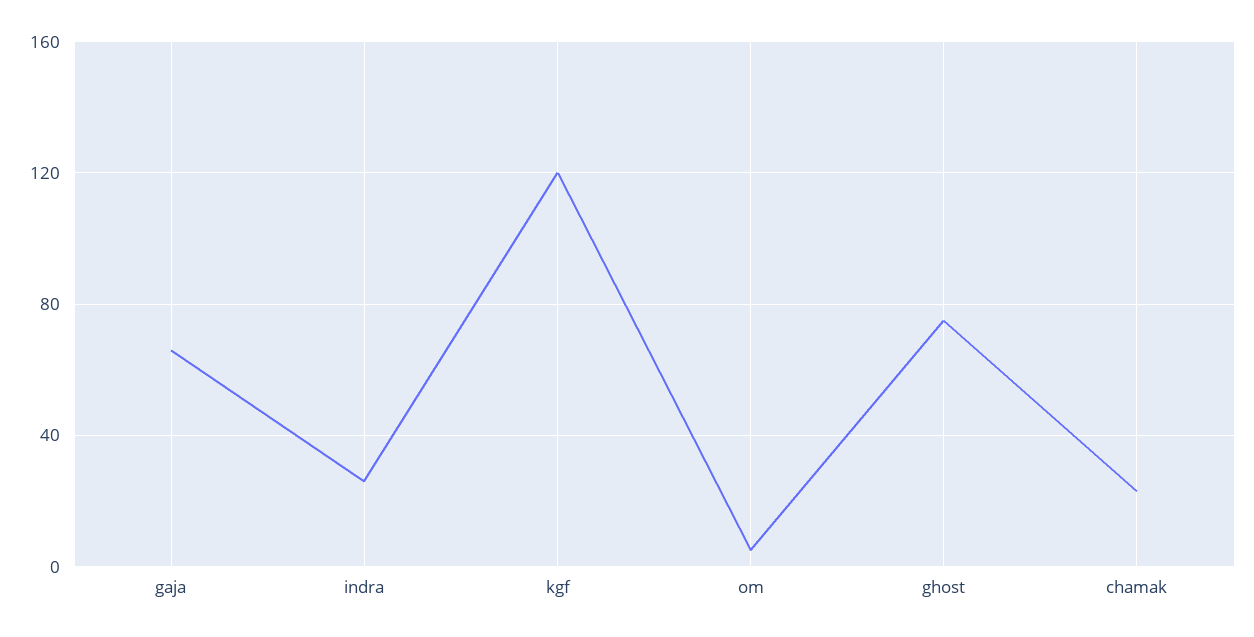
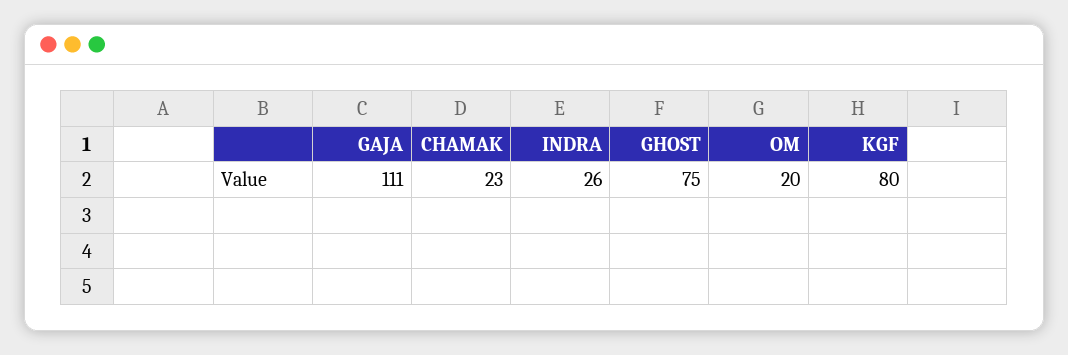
gaja: 65 -> 111
kgf: 120 -> 80
om: 5 -> 20

